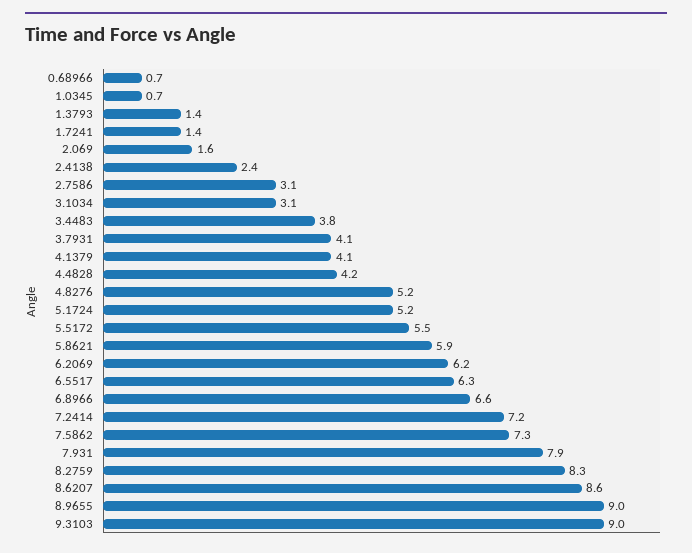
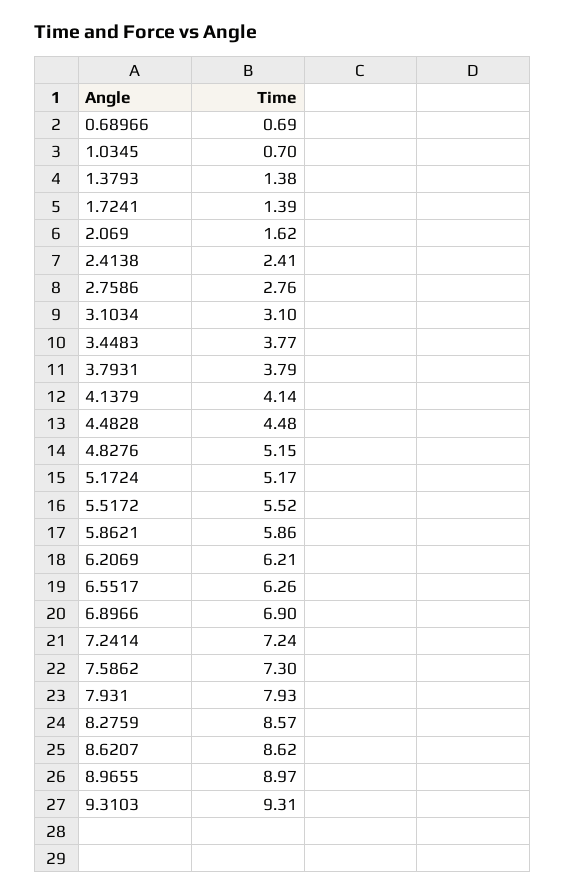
2.7586: 3.1 -> 2.76
3.7931: 4.1 -> 3.79
4.4828: 4.2 -> 4.48
6.8966: 6.6 -> 6.9
8.2759: 8.3 -> 8.57
9.3103: 9 -> 9.31

